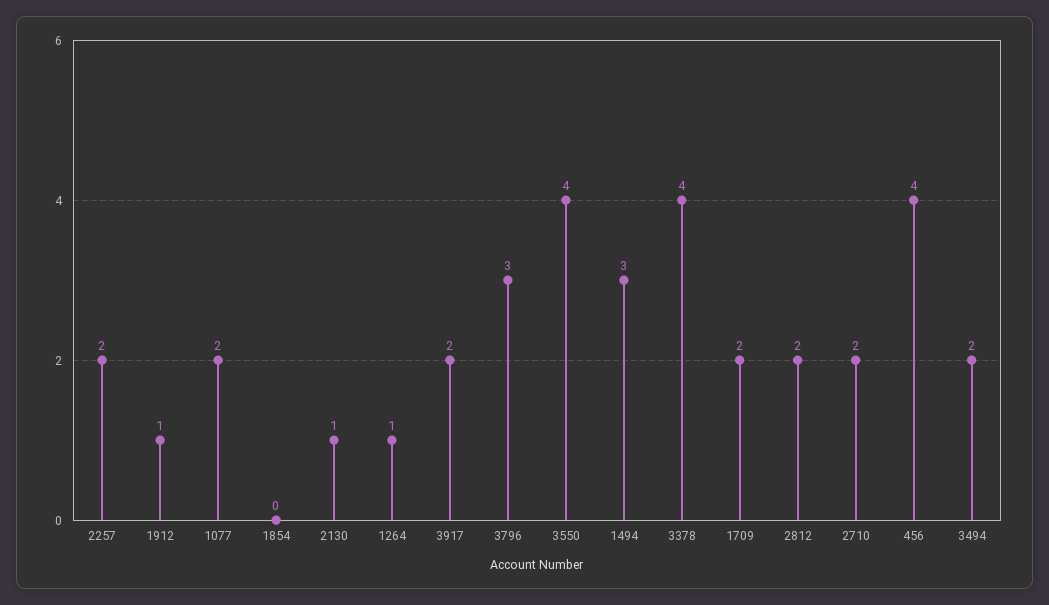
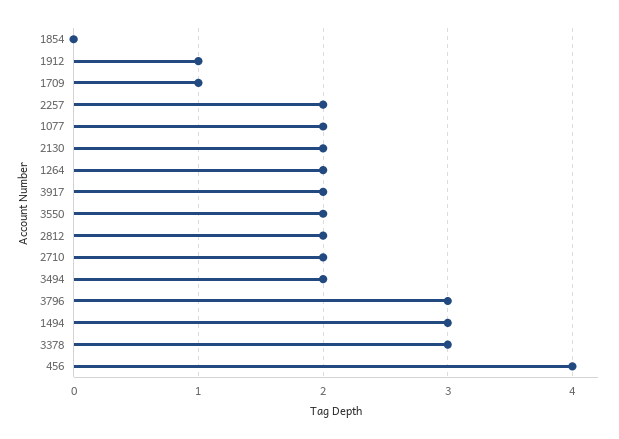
2130: 1 -> 2
1264: 1 -> 2
3550: 4 -> 2
3378: 4 -> 3
1709: 2 -> 1

